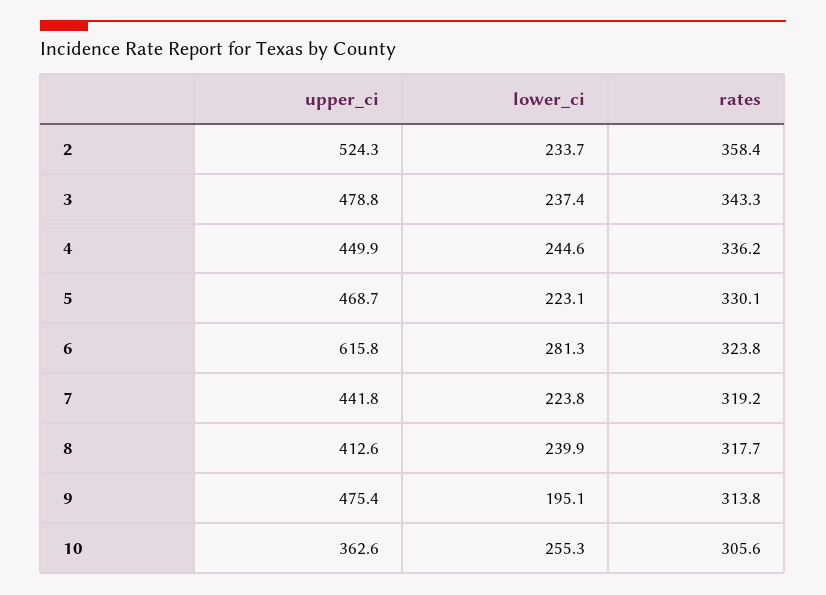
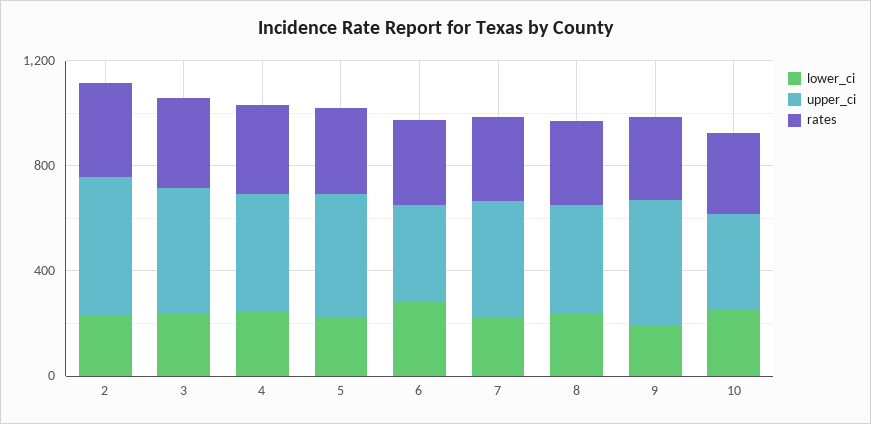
upper_ci, 6: 615.8 -> 400

